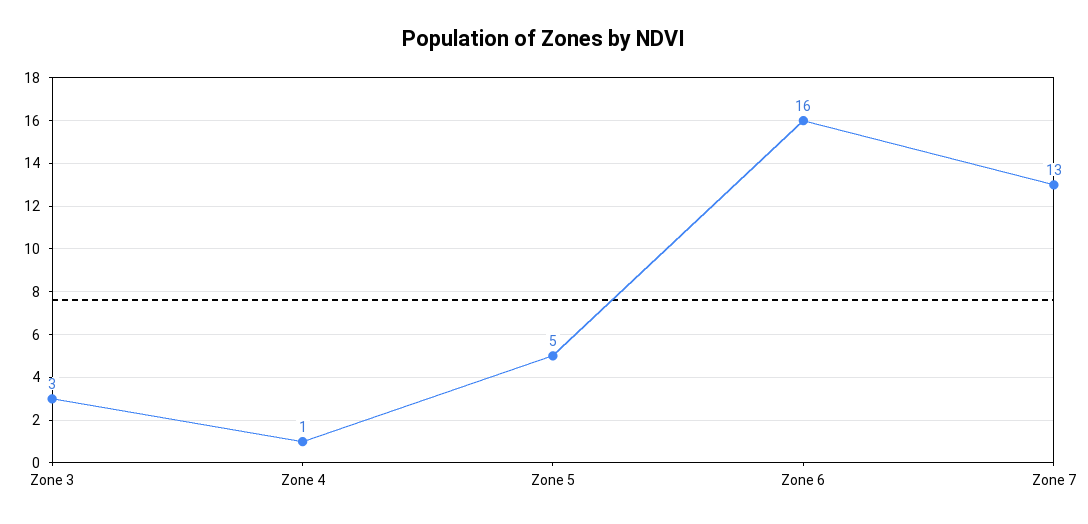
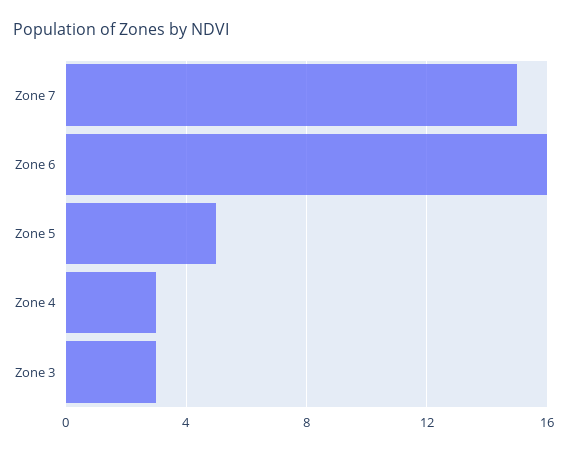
Zone 4: 1 -> 3
Zone 7: 13 -> 15

